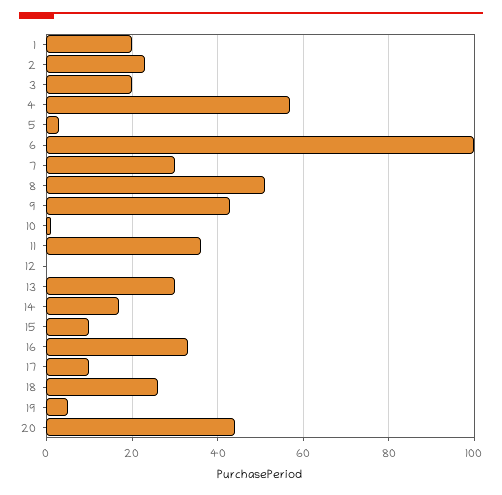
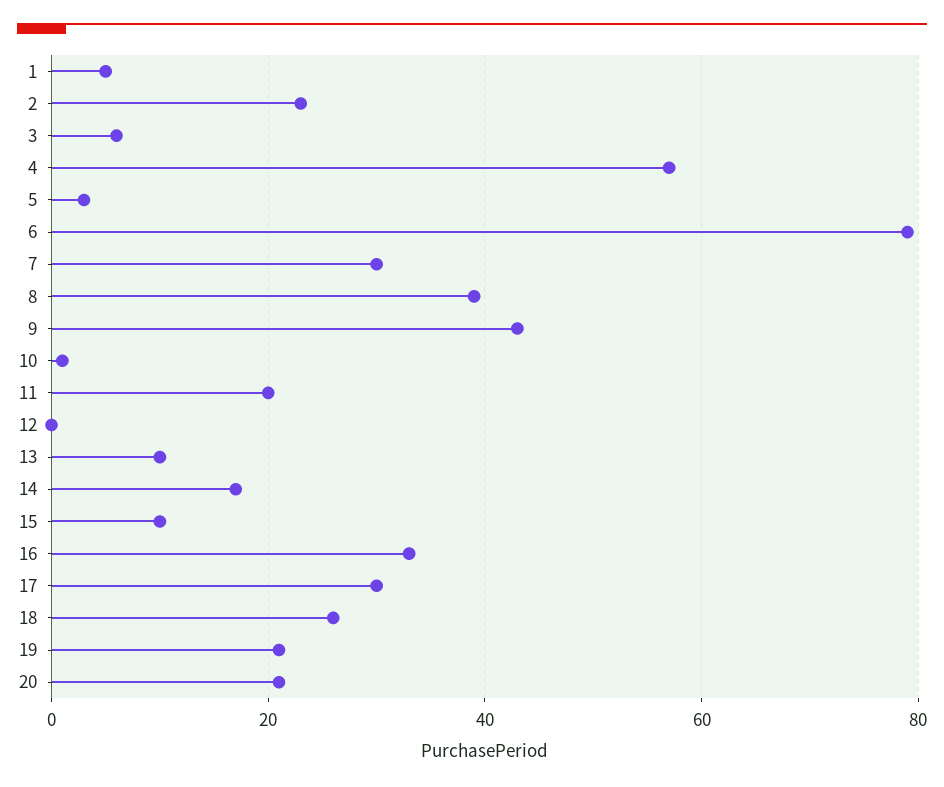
1: 20 -> 5
3: 20 -> 5
6: 100 -> 80
8: 50 -> 40
11: 35 -> 20
13: 30 -> 10
17: 10 -> 30
19: 5 -> 20
20: 45 -> 20

